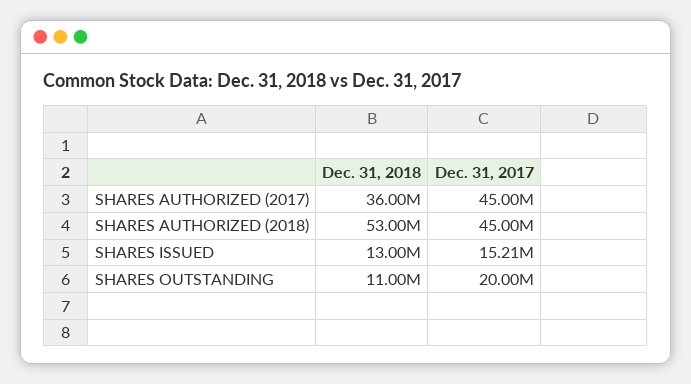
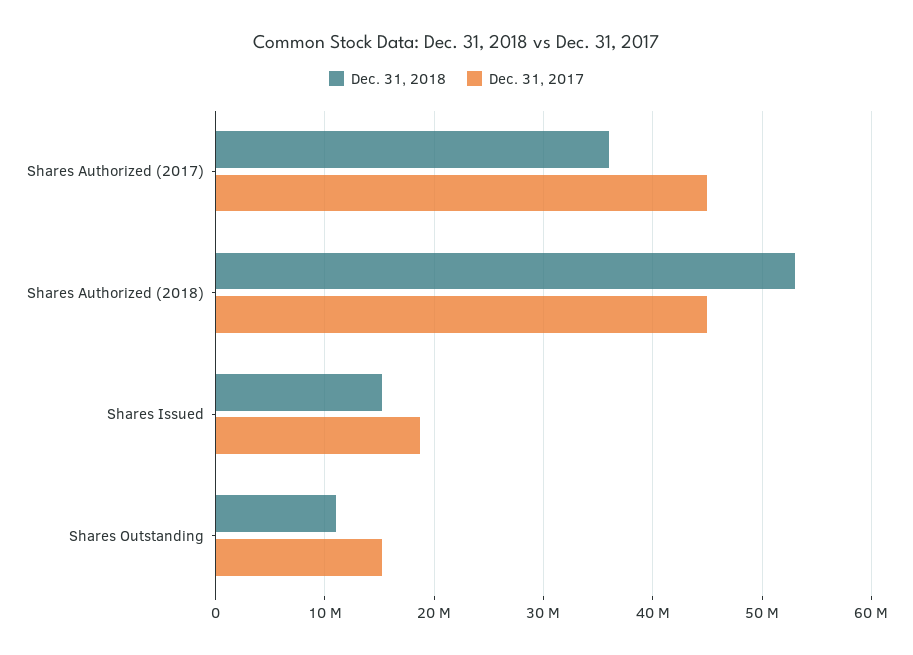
Dec. 31, 2018, SHARES ISSUED: 13000000 -> 15000000
Dec. 31, 2017, SHARES ISSUED: 15210000 -> 19000000
Dec. 31, 2017, SHARES OUTSTANDING: 20000000 -> 15000000

